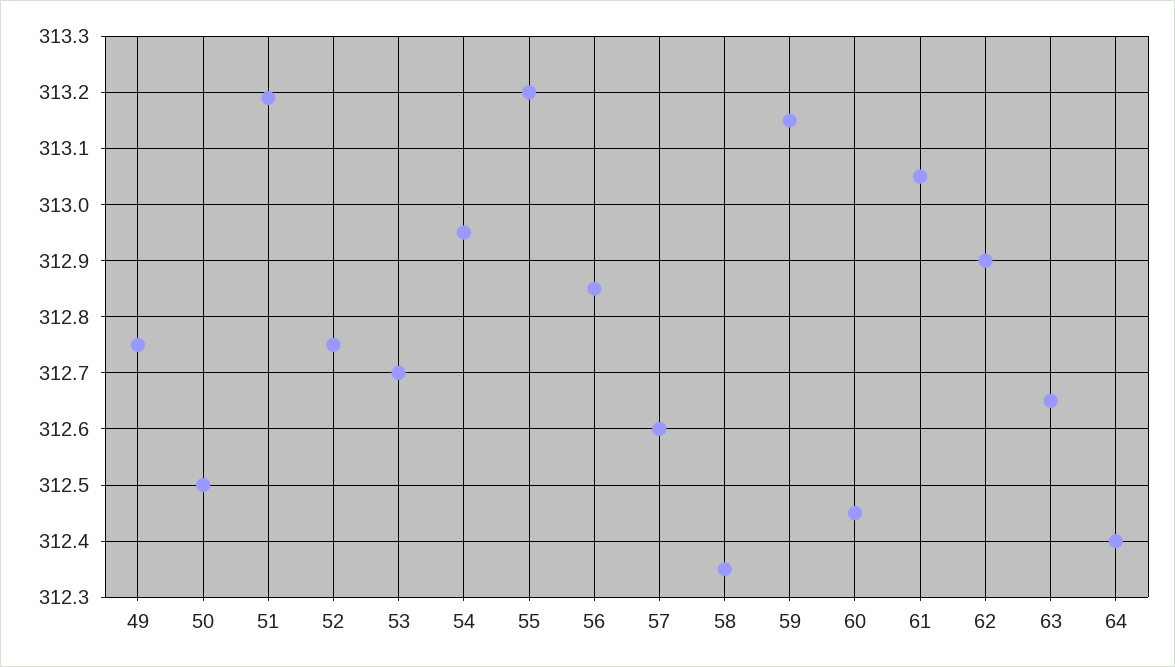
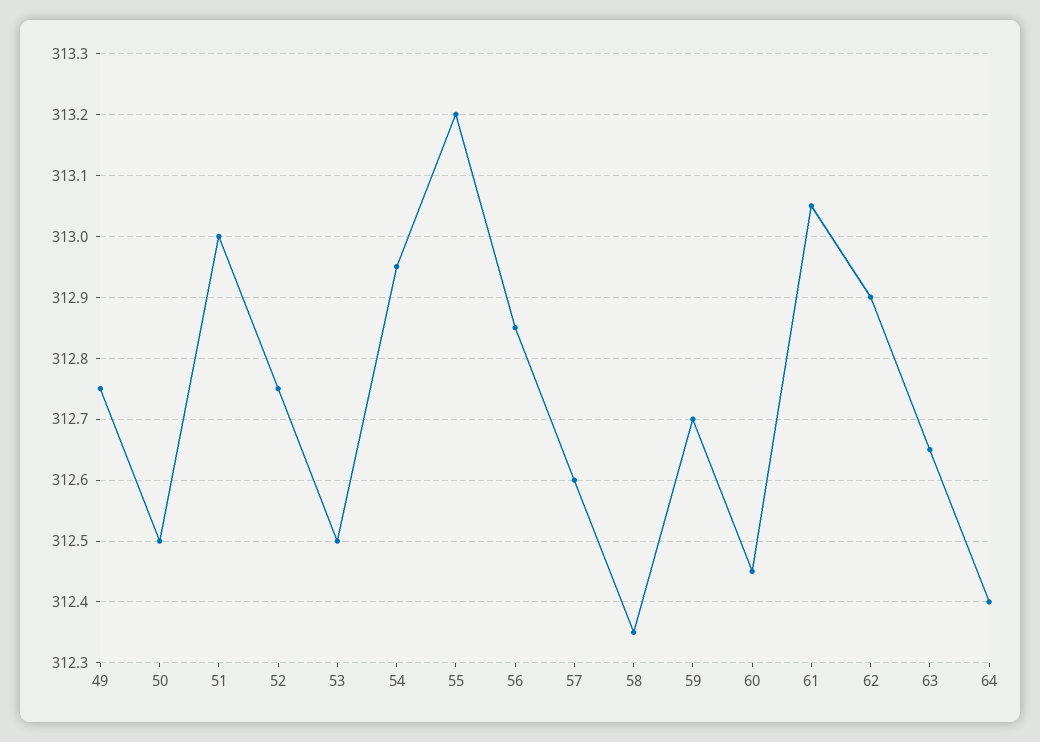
51: 313.2 -> 313
53: 312.7 -> 312.5
59: 313.15 -> 312.7

